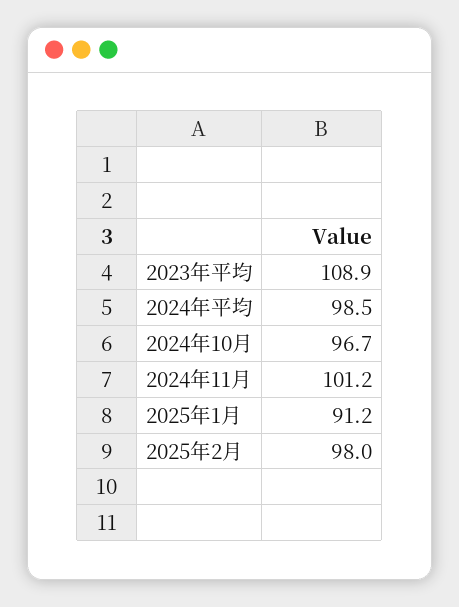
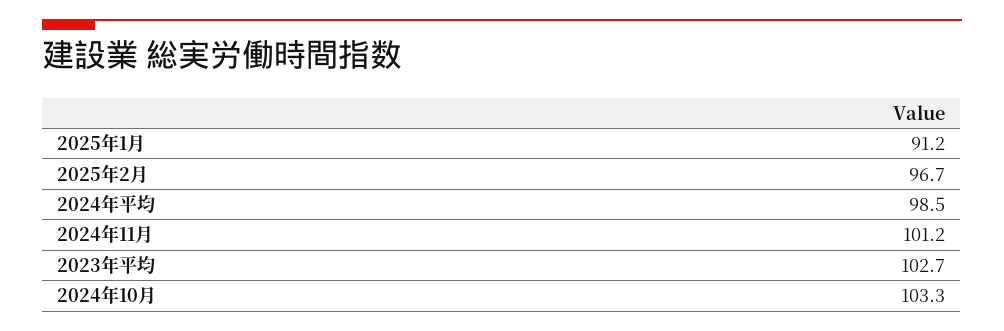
2023年平均: 108.9 -> 102.7
2024年10月: 96.7 -> 103.3
2025年2月: 98 -> 96.7

